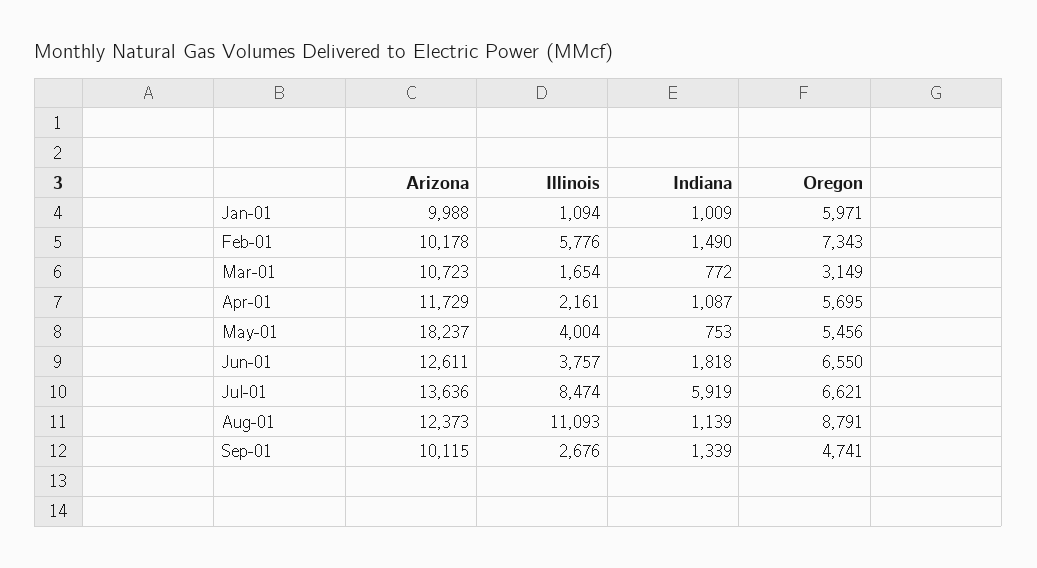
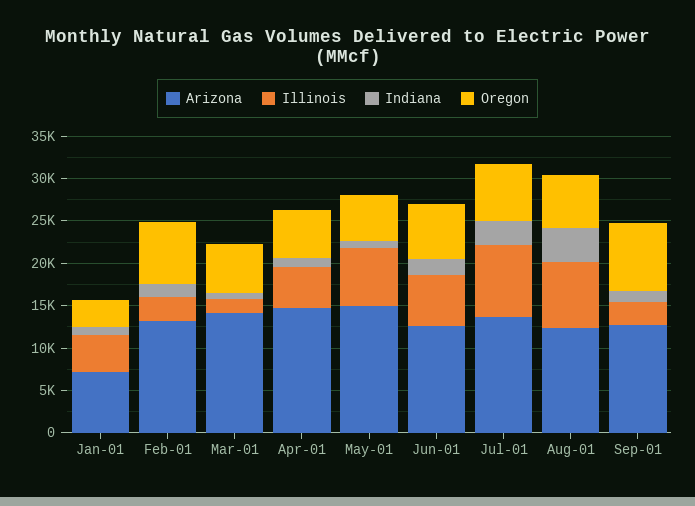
Arizona, Jan-01: 9988 -> 7000
Illinois, Jan-01: 1094 -> 4000
Oregon, Jan-01: 5971 -> 3000
Arizona, Feb-01: 10178 -> 13000
Illinois, Feb-01: 5776 -> 3000
Arizona, Mar-01: 10723 -> 14000
Oregon, Mar-01: 3149 -> 6000
Arizona, Apr-01: 11729 -> 15000
Illinois, Apr-01: 2161 -> 5000
Arizona, May-01: 18237 -> 15000
Illinois, May-01: 4004 -> 7000
Illinois, Jun-01: 3757 -> 6000
Indiana, Jul-01: 5919 -> 3000
Illinois, Aug-01: 11093 -> 8000
Indiana, Aug-01: 1139 -> 4000
Oregon, Aug-01: 8791 -> 6000
Arizona, Sep-01: 10115 -> 13000
Oregon, Sep-01: 4741 -> 8000

